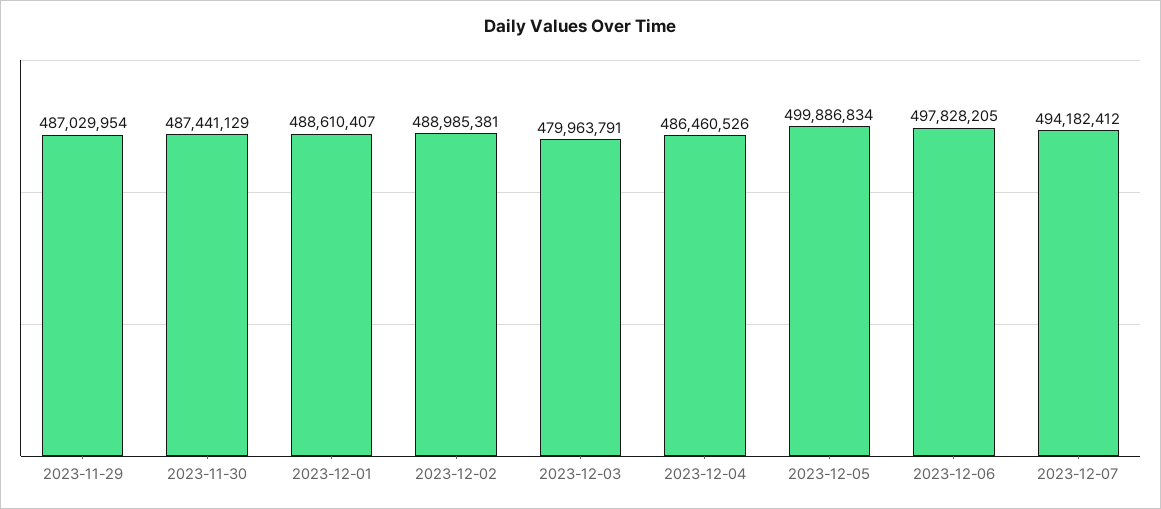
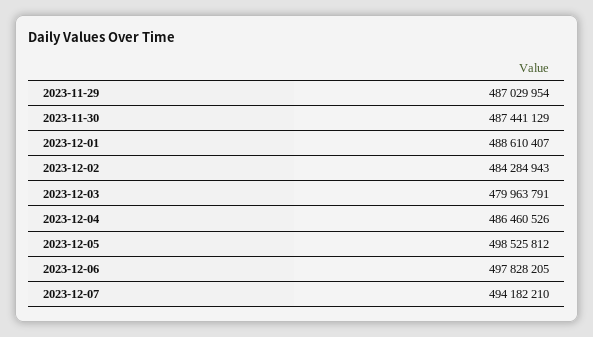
2023-12-02: 488985381 -> 484284943
2023-12-05: 499886834 -> 498525812
2023-12-07: 494182412 -> 494182210

